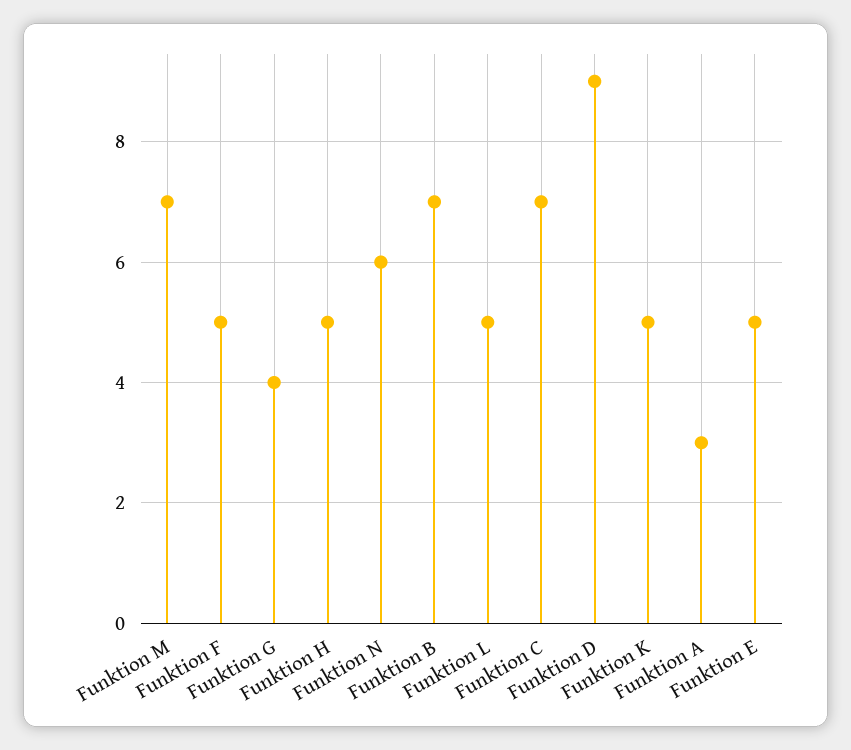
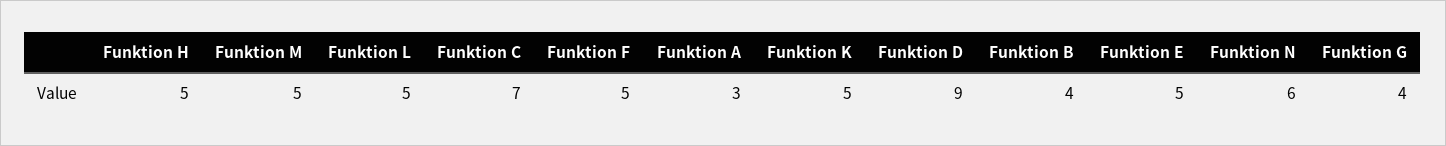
Funktion M: 7 -> 5
Funktion B: 7 -> 4

